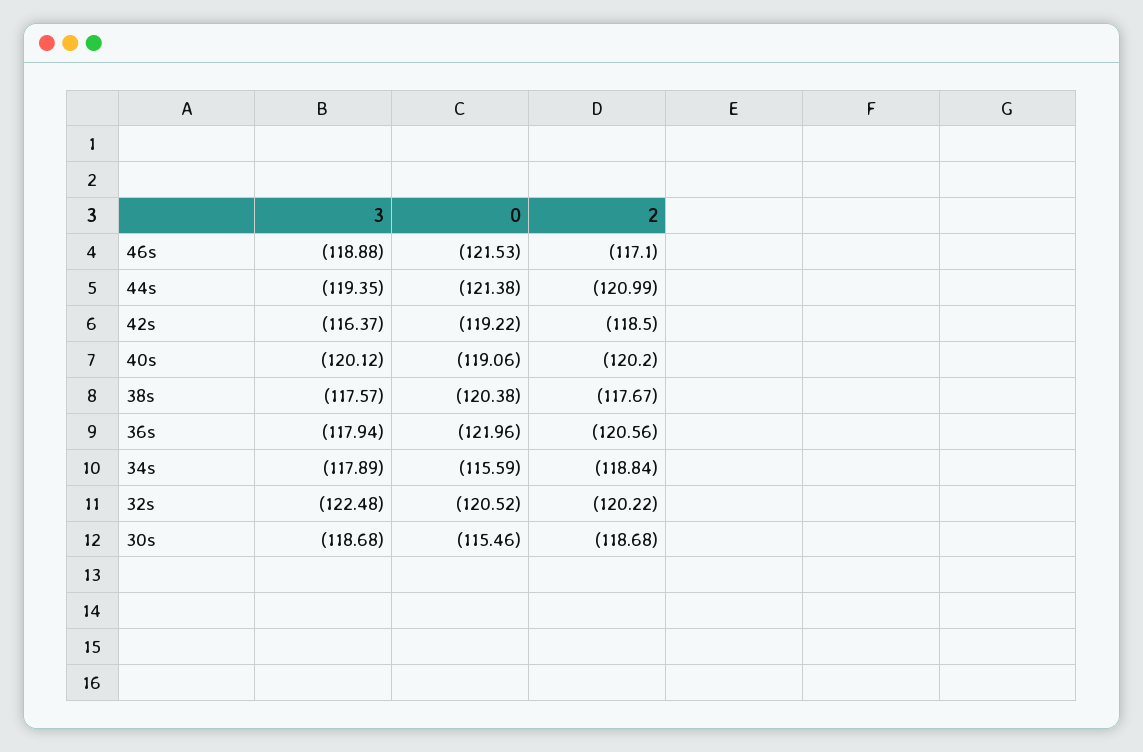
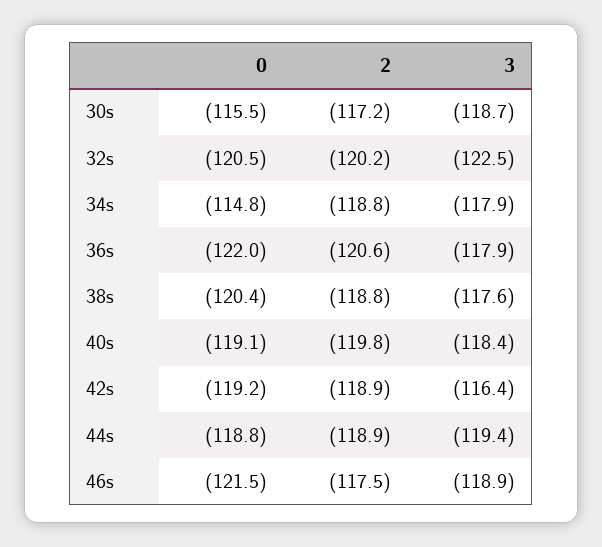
2, 46s: -117.1 -> -117.5
0, 44s: -121.38 -> -118.8
2, 44s: -120.99 -> -118.9
2, 42s: -118.5 -> -118.9
3, 40s: -120.12 -> -118.4
2, 40s: -120.2 -> -119.8
2, 38s: -117.67 -> -118.8
0, 34s: -115.59 -> -114.8
2, 30s: -118.68 -> -117.2

